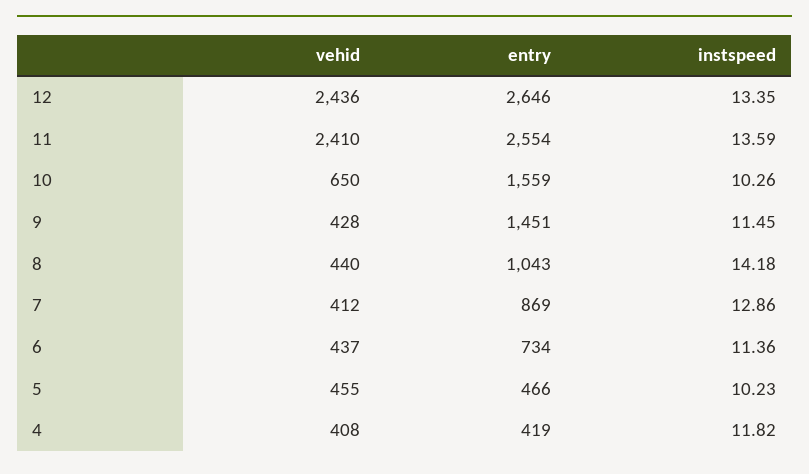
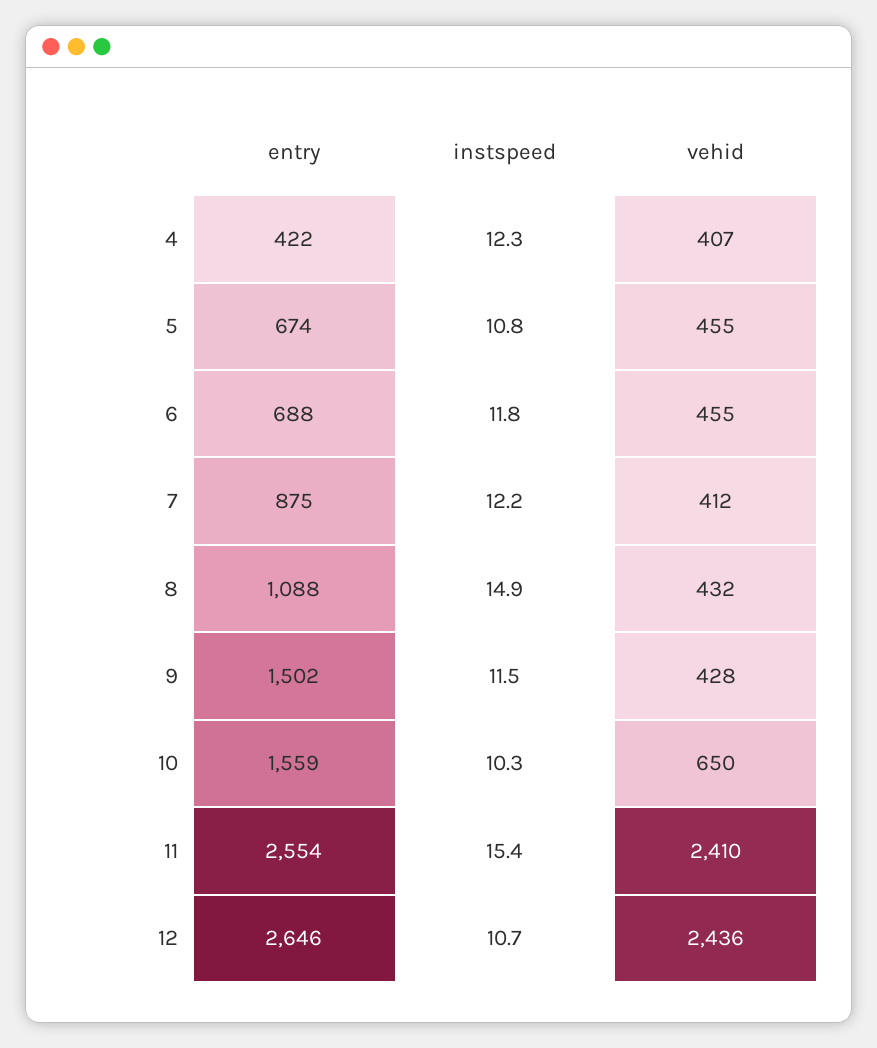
instspeed, 12: 13.35 -> 10.7
instspeed, 11: 13.59 -> 15.4
entry, 9: 1451 -> 1502
vehid, 8: 440 -> 432
entry, 8: 1043 -> 1088
instspeed, 8: 14.18 -> 14.9
entry, 7: 869 -> 875
instspeed, 7: 12.86 -> 12.2
vehid, 6: 437 -> 455
entry, 6: 734 -> 688
instspeed, 6: 11.36 -> 11.8
entry, 5: 466 -> 674
instspeed, 5: 10.23 -> 10.8
vehid, 4: 408 -> 407
entry, 4: 419 -> 422
instspeed, 4: 11.82 -> 12.3

